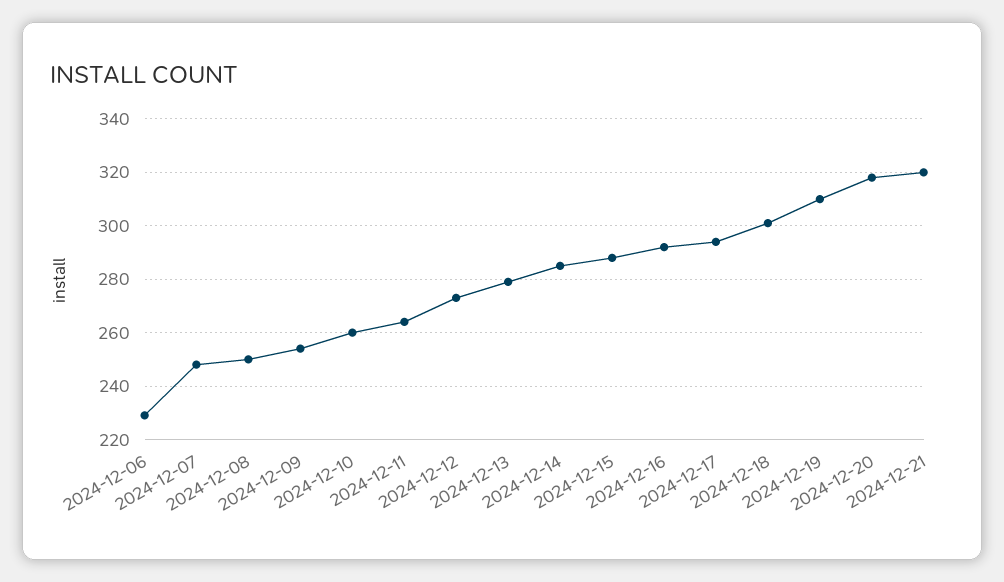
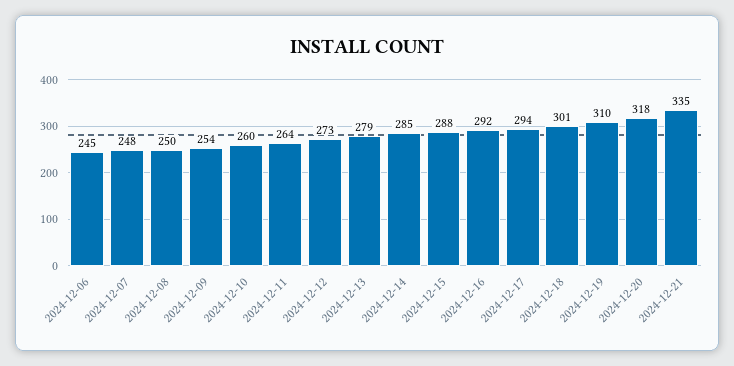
2024-12-06: 230 -> 245
2024-12-21: 320 -> 335

